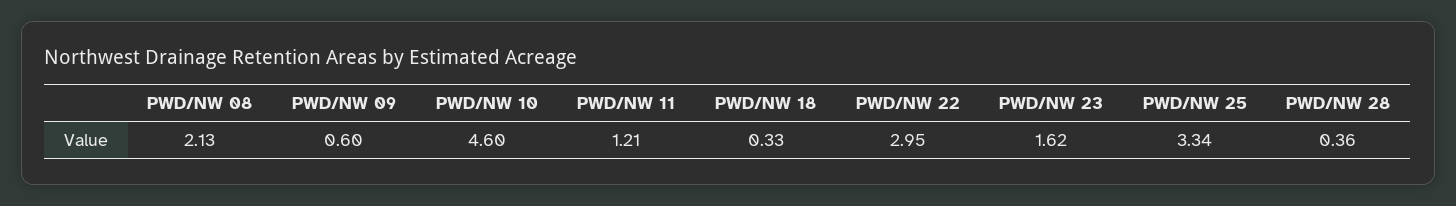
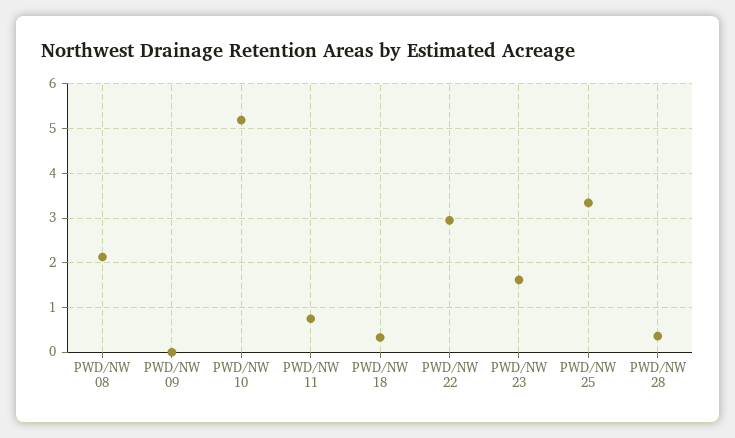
PWD/NW 09: 0.6 -> 0
PWD/NW 10: 4.6 -> 5.2
PWD/NW 11: 1.21 -> 0.8

